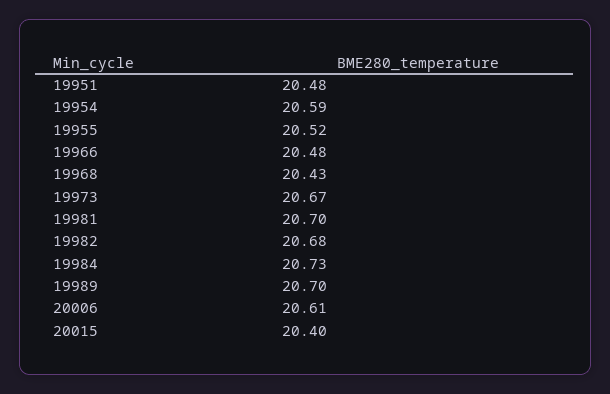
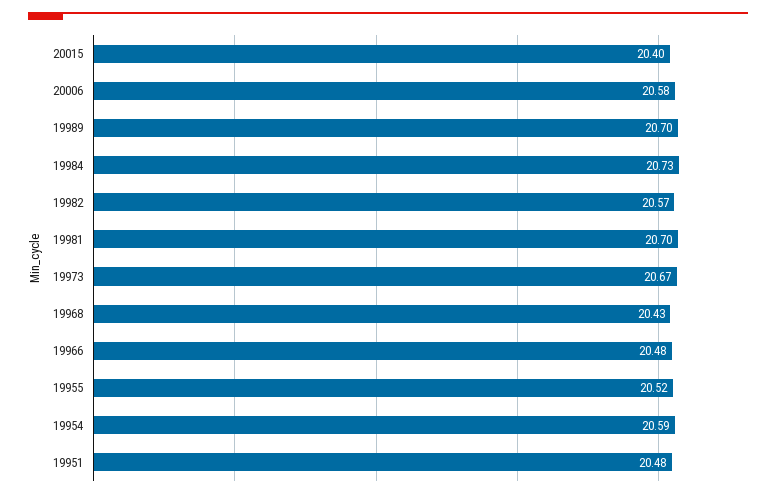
19982: 20.68 -> 20.57
20006: 20.61 -> 20.58

